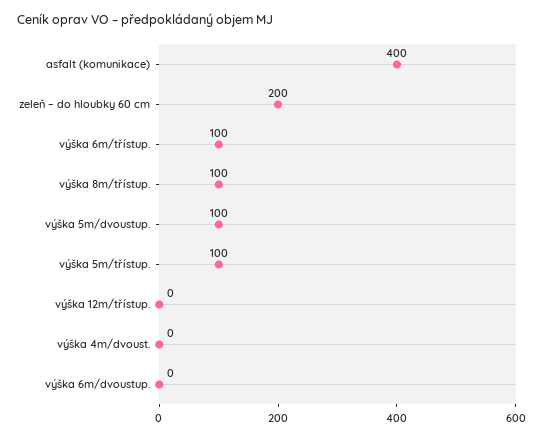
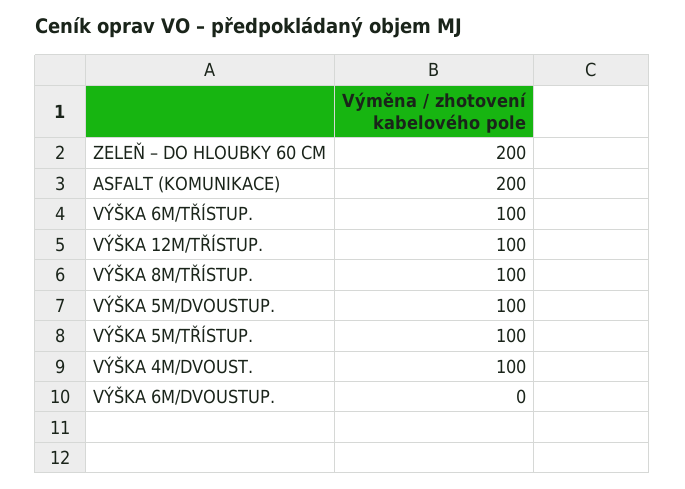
asfalt (komunikace): 400 -> 200
výška 12m/třístup.: 0 -> 100
výška 4m/dvoust.: 0 -> 100

